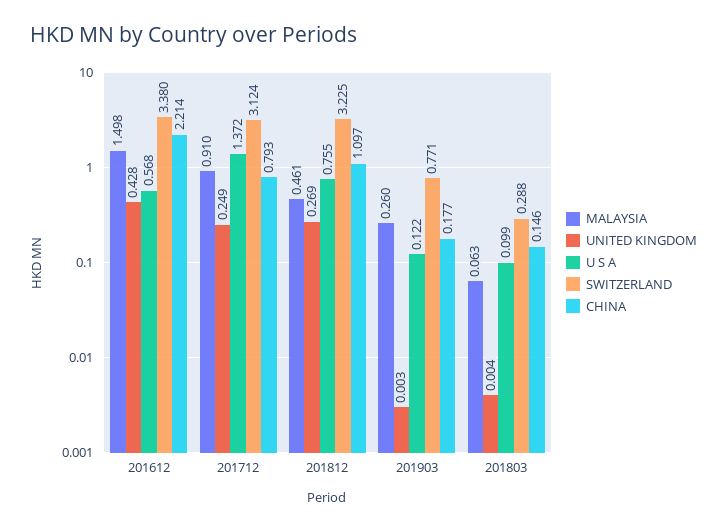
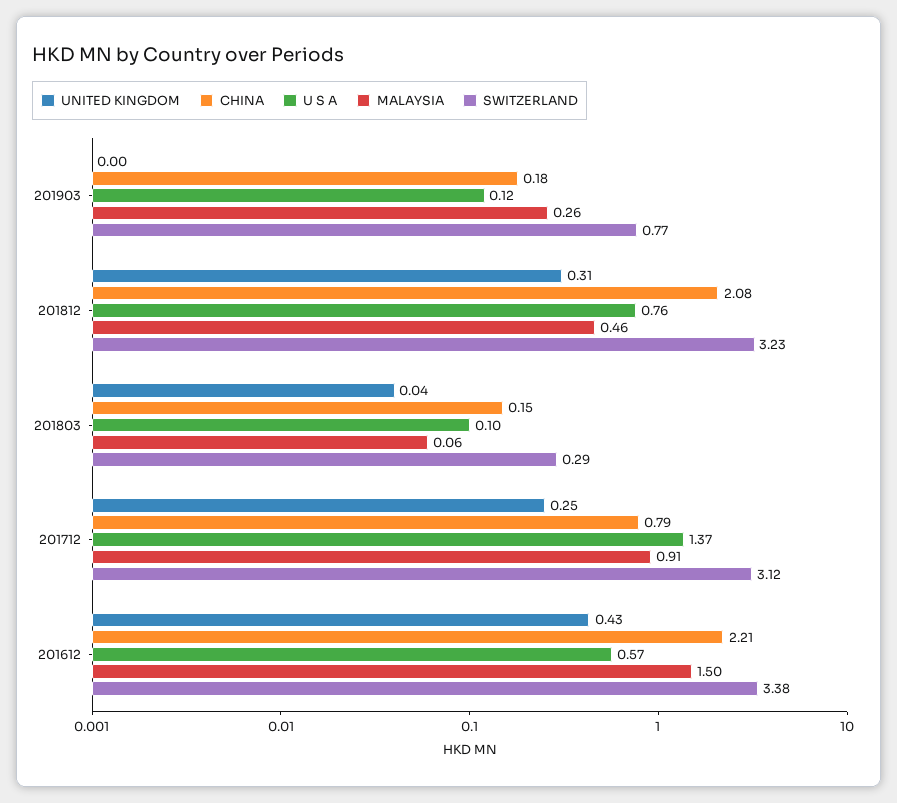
UNITED KINGDOM, 201812: 0.269 -> 0.31
CHINA, 201812: 1.097 -> 2.08
UNITED KINGDOM, 201803: 0.004 -> 0.04

